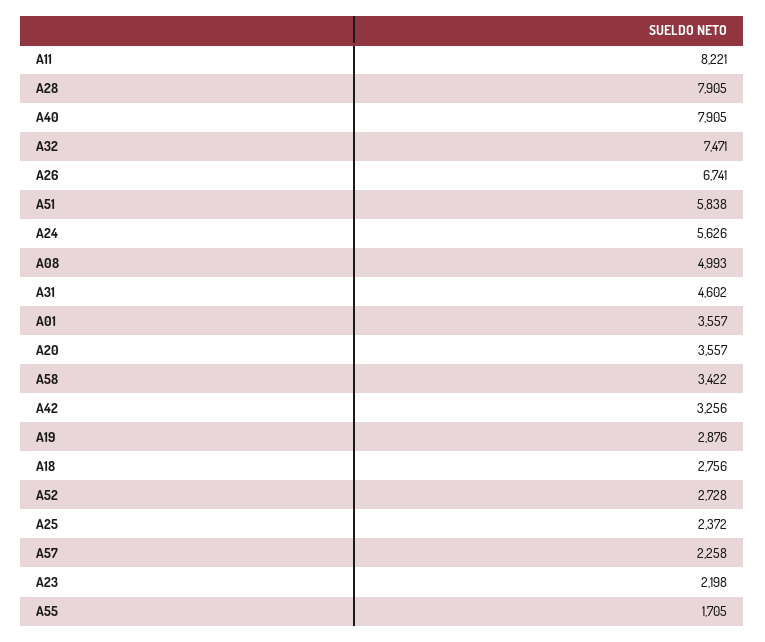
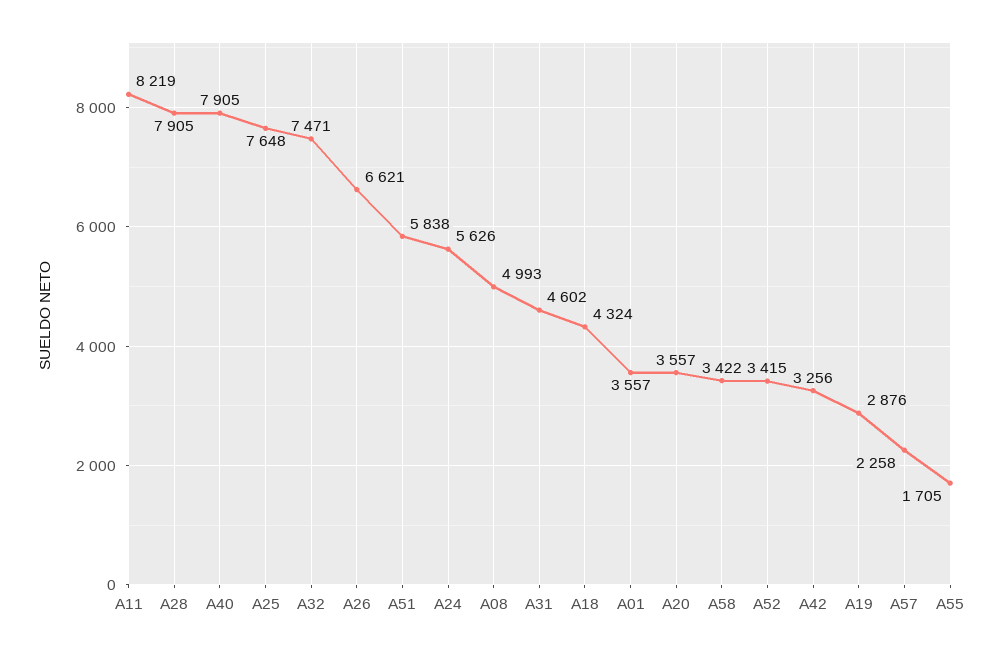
A11: 8221 -> 8219
A26: 6741 -> 6621
A18: 2756 -> 4324
A52: 2728 -> 3415
A25: 2372 -> 7648
A23: 2198 -> none

